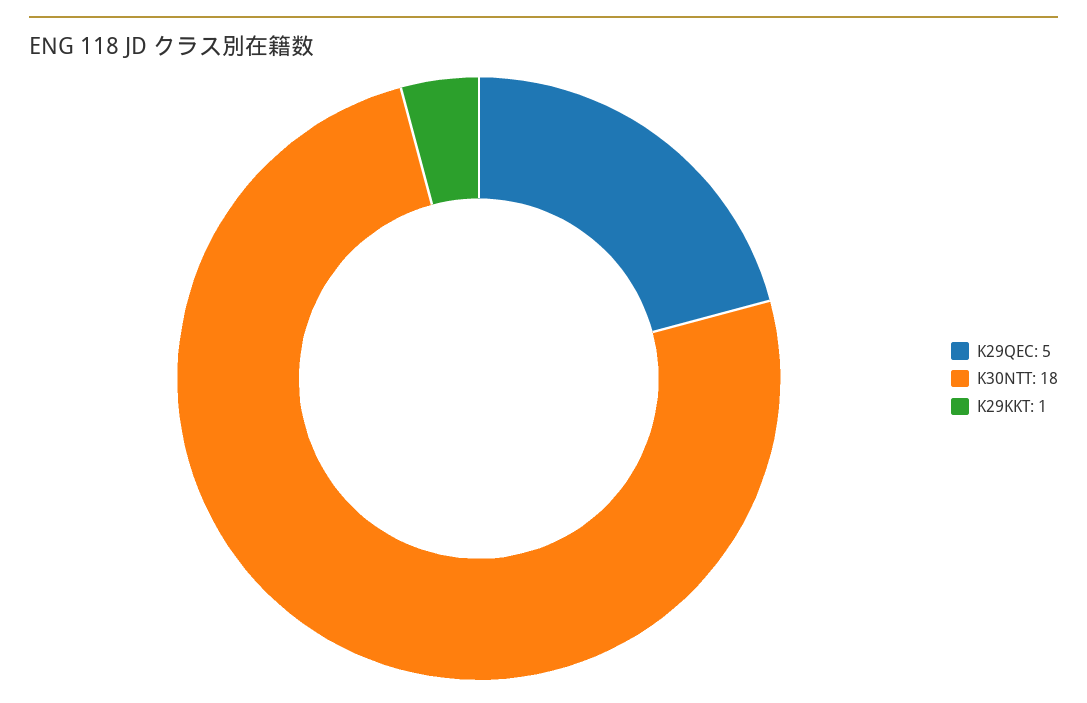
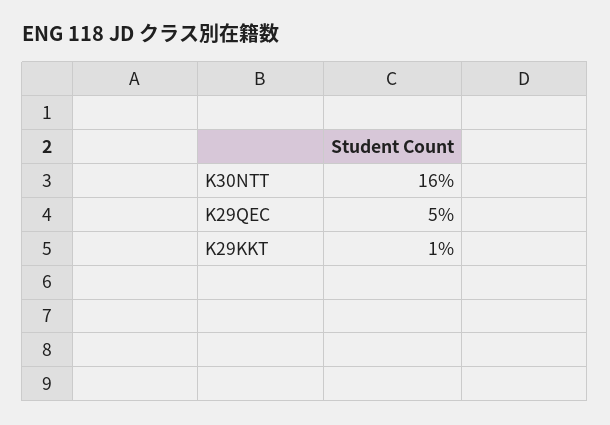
K30NTT: 18 -> 16

